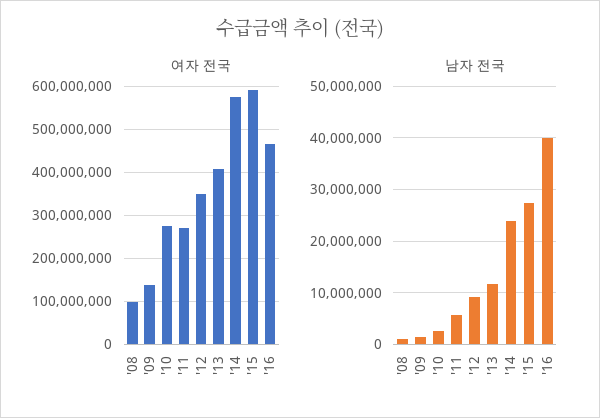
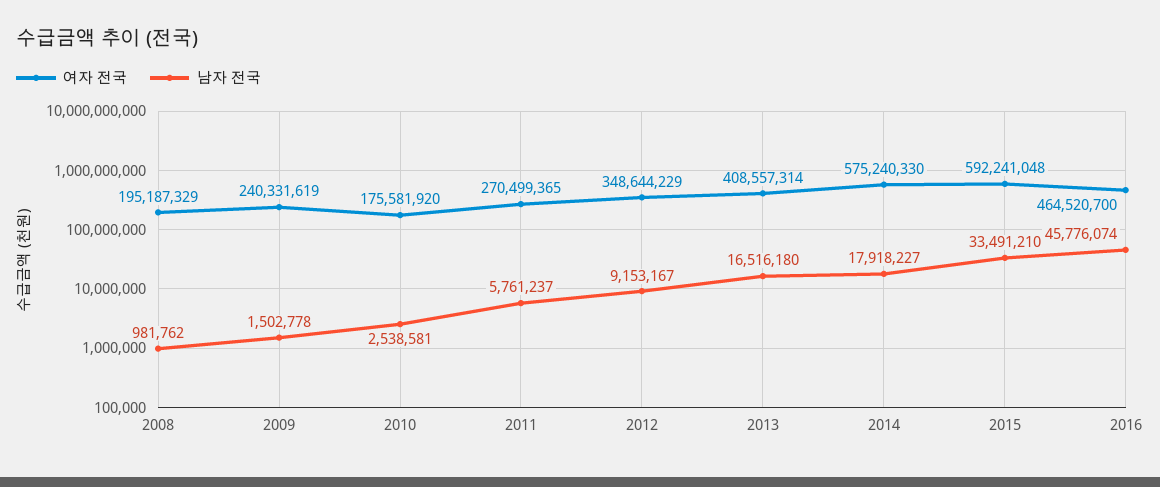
여자 전국, '08: 100000000 -> 195187329
여자 전국, '09: 140000000 -> 240331619
여자 전국, '10: 280000000 -> 175581920
남자 전국, '13: 12000000 -> 16516180
남자 전국, '14: 24000000 -> 17918227
남자 전국, '15: 28000000 -> 33491210
남자 전국, '16: 40000000 -> 45776074

